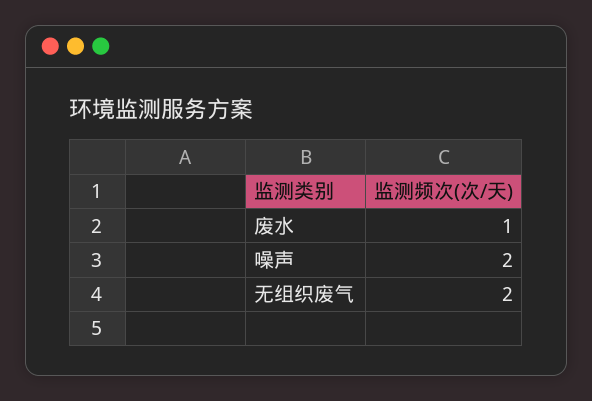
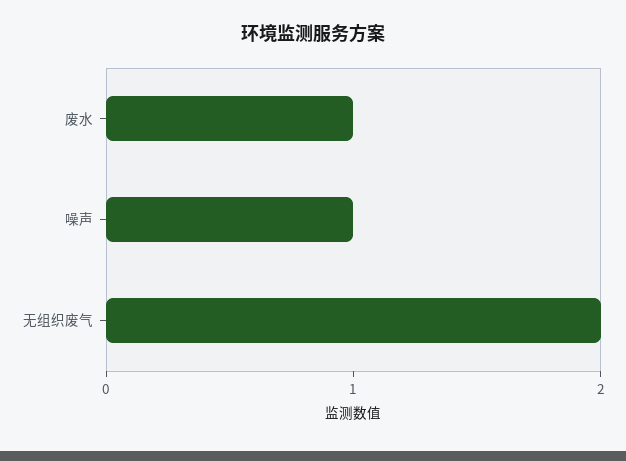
噪声: 2 -> 1

